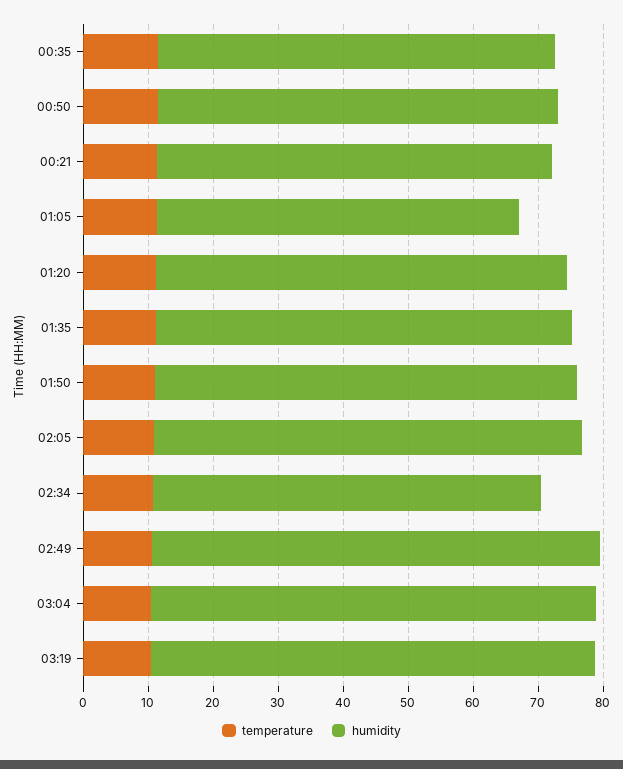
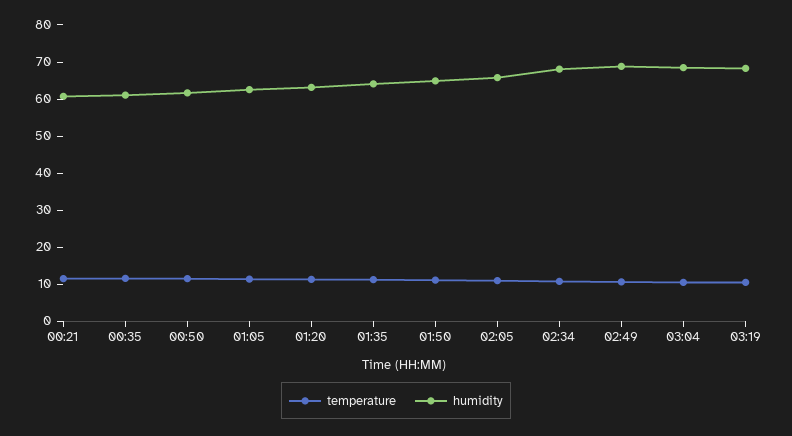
humidity, 01:05: 56 -> 62.5
humidity, 02:34: 60 -> 67.5

